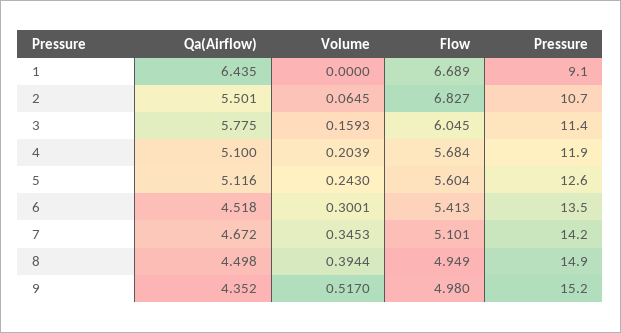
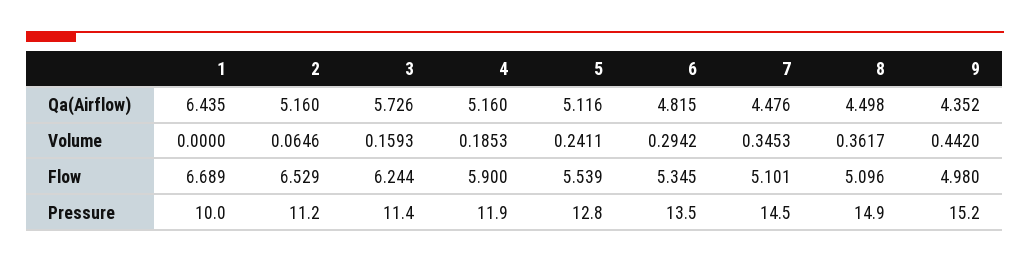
Pressure, 1: 9.1 -> 10
Qa(Airflow), 2: 5.501 -> 5.16
Volume, 2: 0.0645 -> 0.0646
Flow, 2: 6.827 -> 6.529
Pressure, 2: 10.7 -> 11.2
Qa(Airflow), 3: 5.775 -> 5.726
Flow, 3: 6.045 -> 6.244
Qa(Airflow), 4: 5.1 -> 5.16
Volume, 4: 0.2039 -> 0.1853
Flow, 4: 5.684 -> 5.9
Volume, 5: 0.243 -> 0.2411
Flow, 5: 5.604 -> 5.539
Pressure, 5: 12.6 -> 12.8
Qa(Airflow), 6: 4.518 -> 4.815
Volume, 6: 0.3001 -> 0.2942
Flow, 6: 5.413 -> 5.345
Qa(Airflow), 7: 4.672 -> 4.476
Pressure, 7: 14.2 -> 14.5
Volume, 8: 0.3944 -> 0.3617
Flow, 8: 4.949 -> 5.096
Volume, 9: 0.517 -> 0.442

